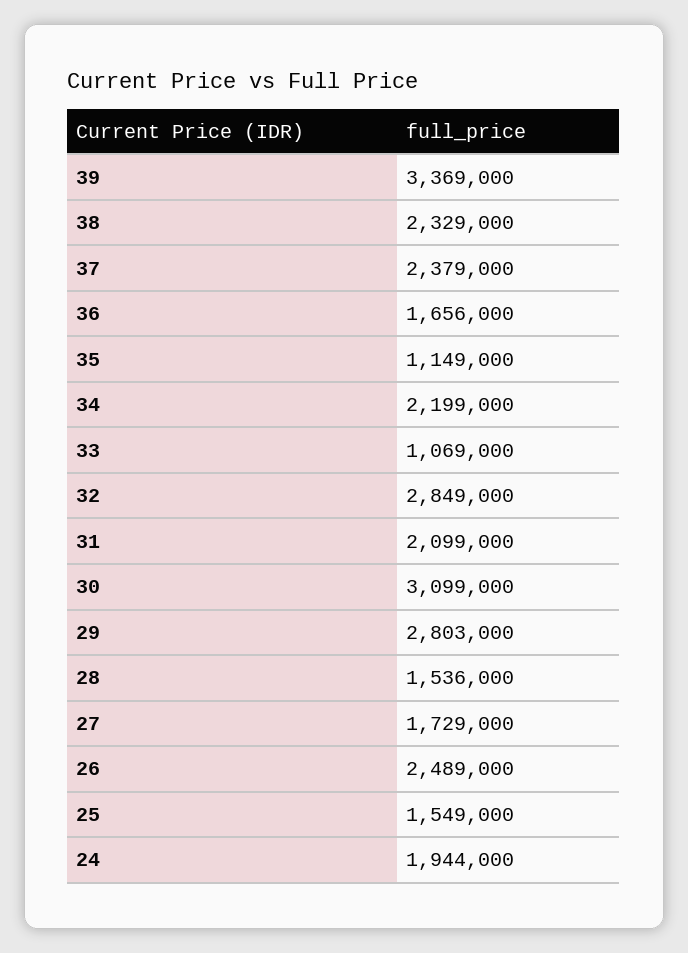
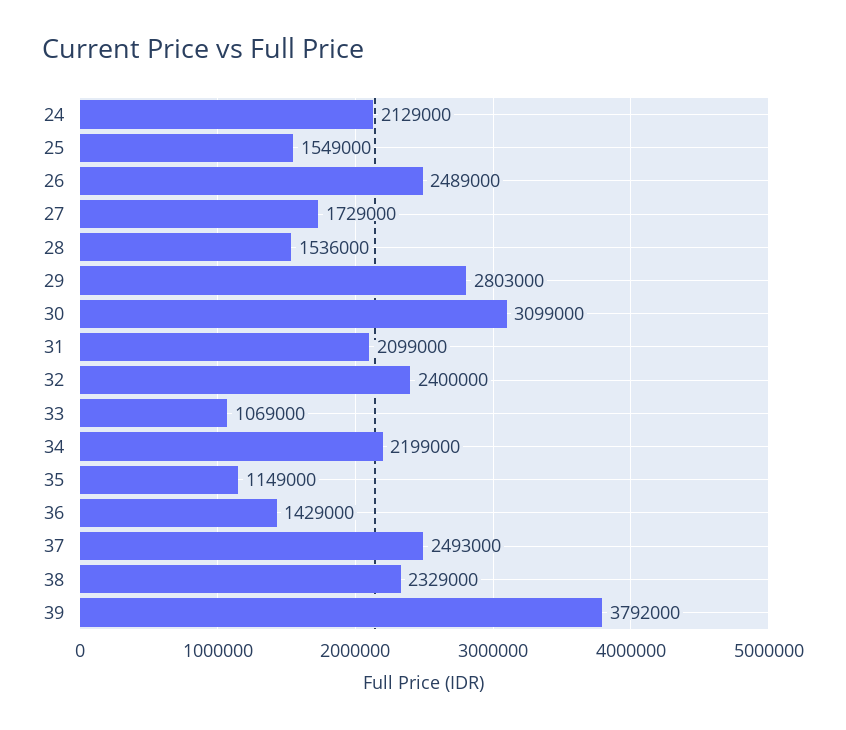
39: 3369000 -> 3792000
37: 2379000 -> 2493000
36: 1656000 -> 1429000
32: 2849000 -> 2400000
24: 1944000 -> 2129000

